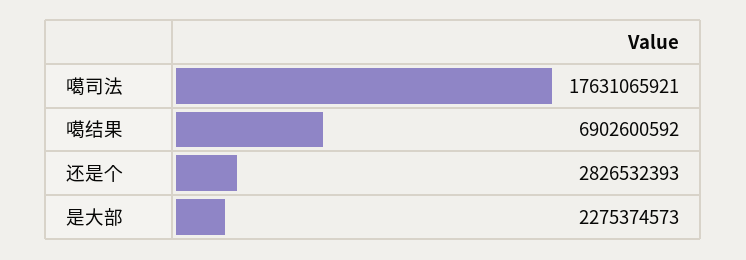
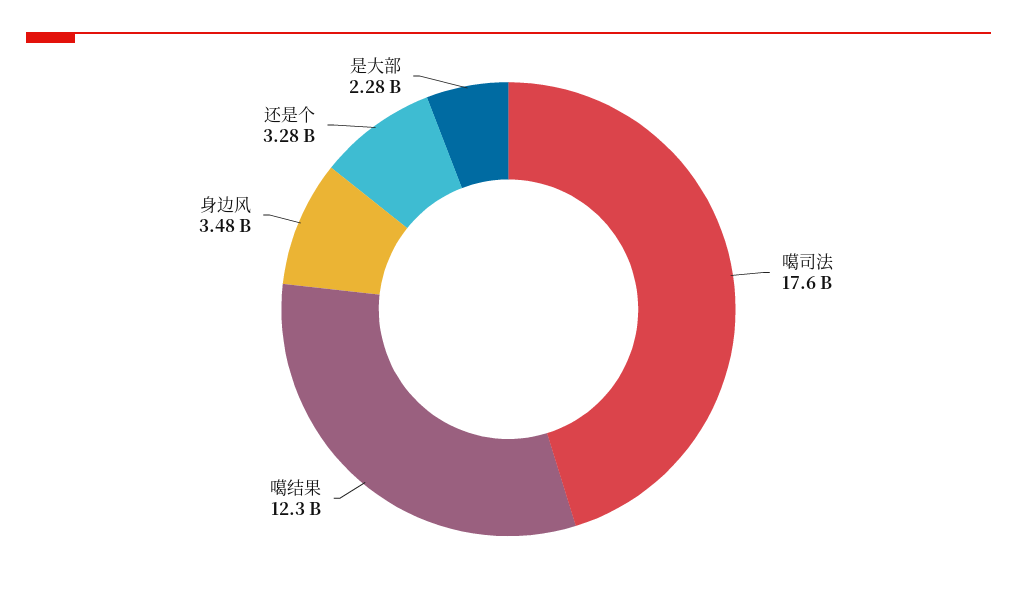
噶结果: 6902600592 -> 12300000000
还是个: 2826532393 -> 3280000000
身边风: none -> 3480000000

